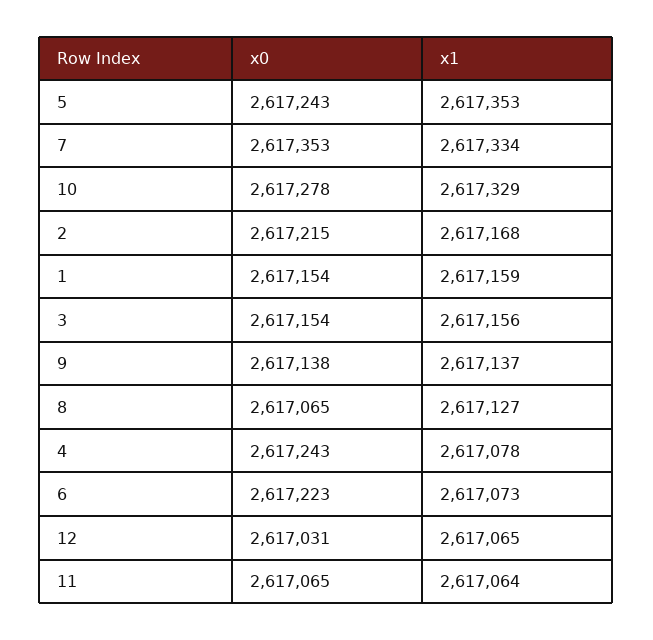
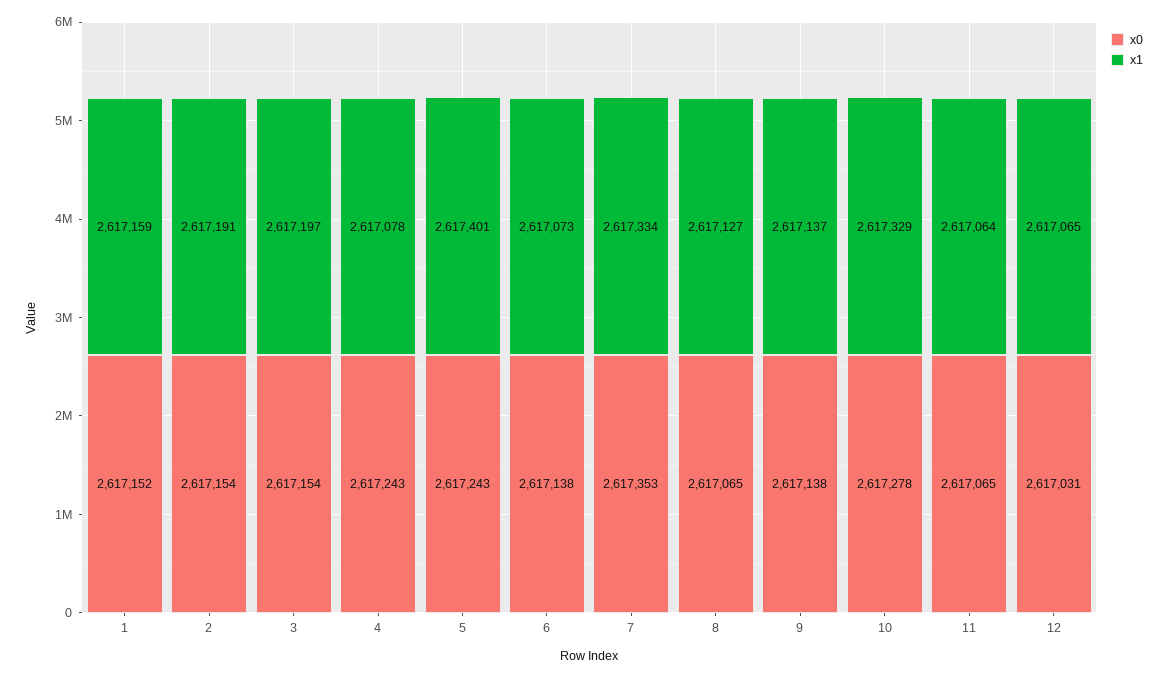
x1, 5: 2617353 -> 2617401
x0, 2: 2617215 -> 2617154
x1, 2: 2617168 -> 2617191
x0, 1: 2617154 -> 2617152
x1, 3: 2617156 -> 2617197
x0, 6: 2617223 -> 2617138

